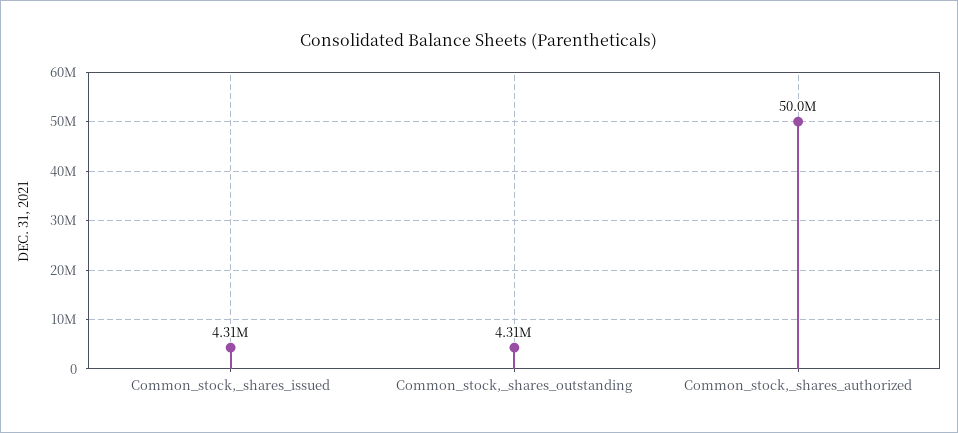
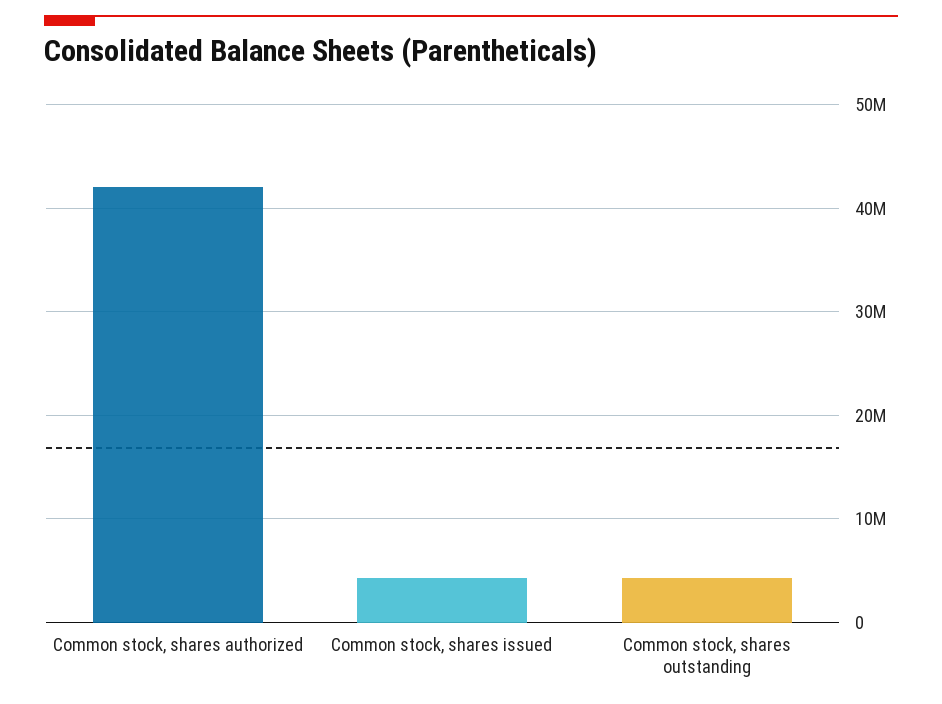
Common_stock,_shares_authorized: 50000000 -> 42000000

